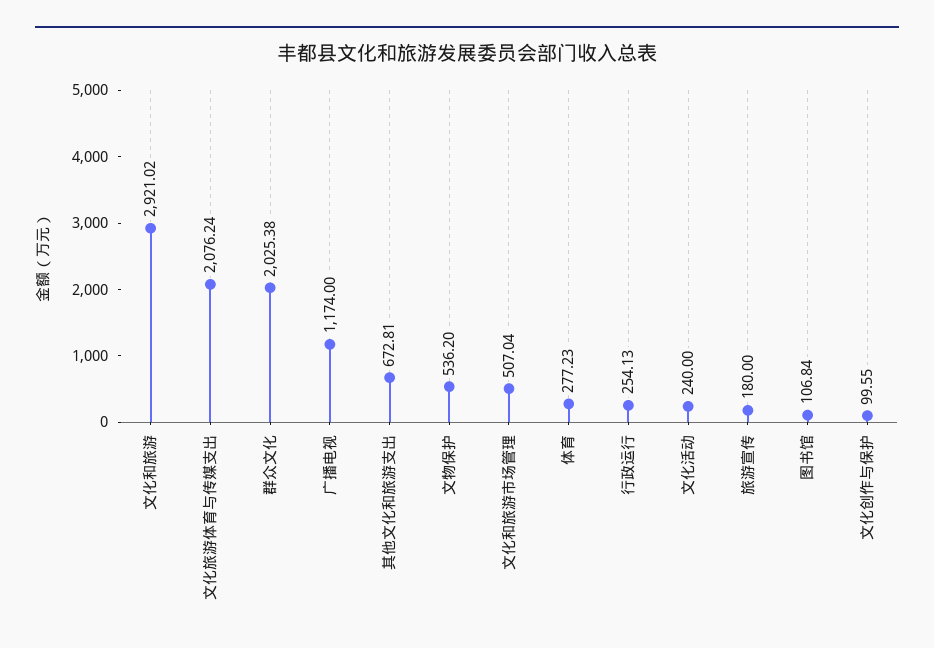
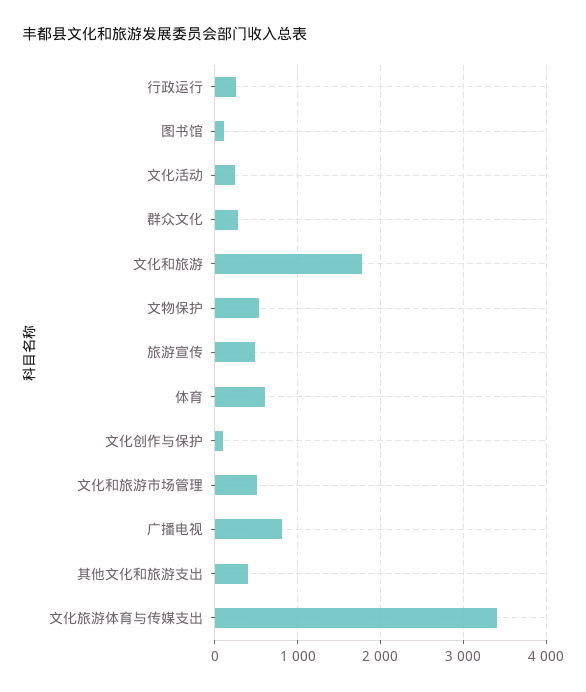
文化和旅游: 2921.02 -> 1800
文化旅游体育与传媒支出: 2076.24 -> 3400
群众文化: 2025.38 -> 300
广播电视: 1174 -> 800
其他文化和旅游支出: 672.81 -> 400
体育: 277.23 -> 600
旅游宣传: 180 -> 500

